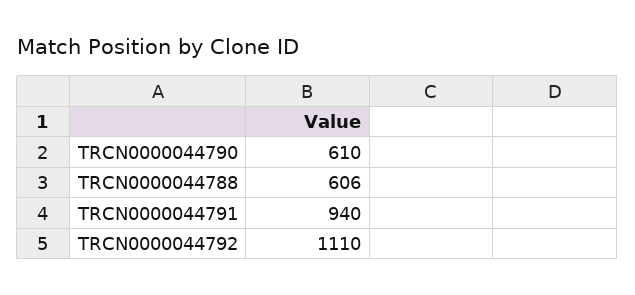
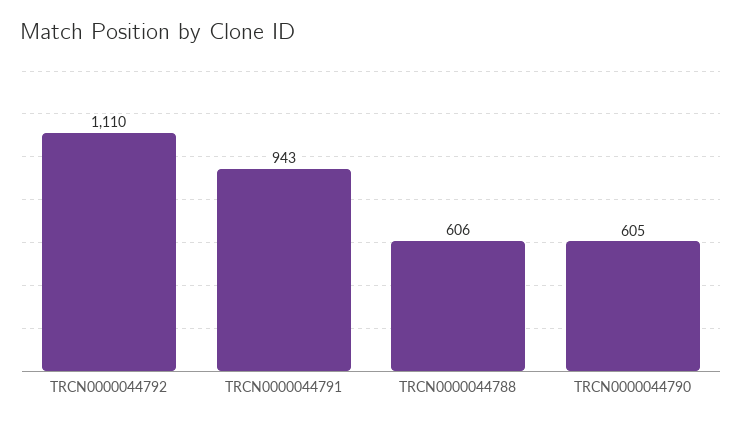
TRCN0000044790: 610 -> 605
TRCN0000044791: 940 -> 943

